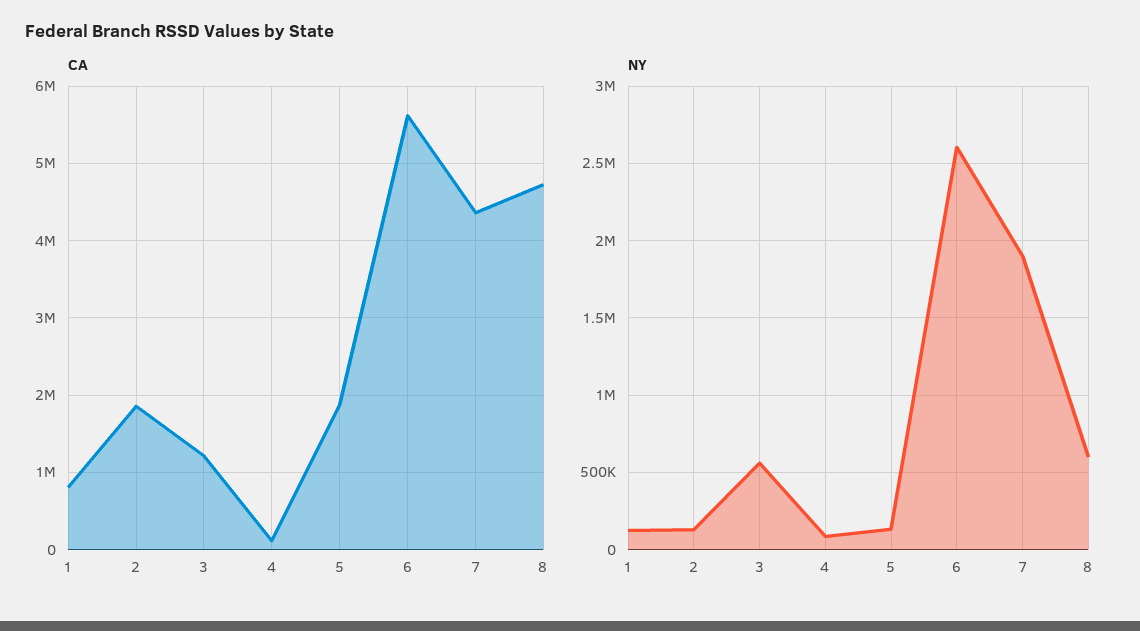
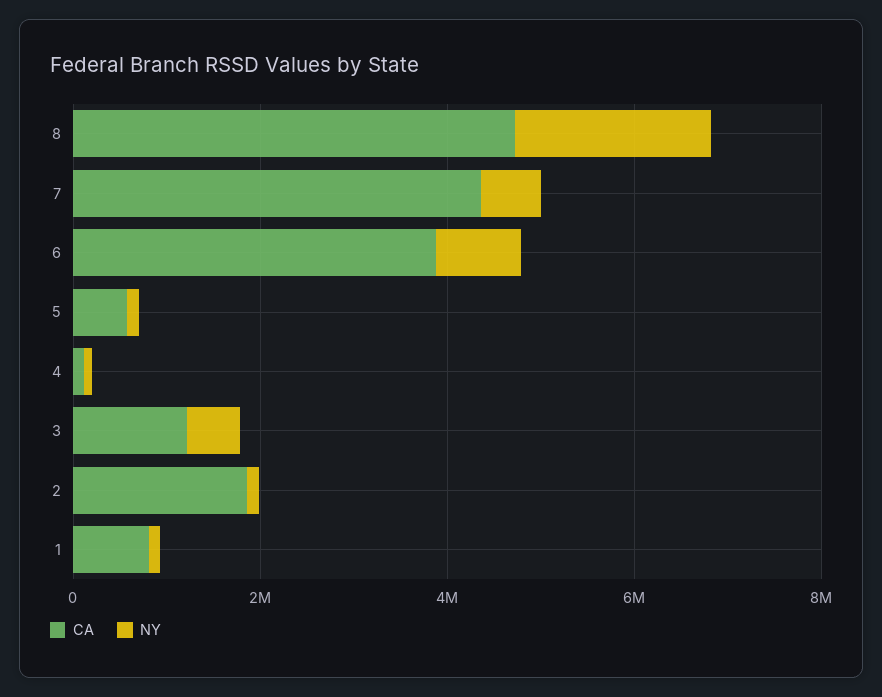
CA, 5: 1900000 -> 500000
CA, 6: 5600000 -> 4000000
NY, 6: 2600000 -> 1000000
NY, 7: 1900000 -> 500000
NY, 8: 600000 -> 2000000

